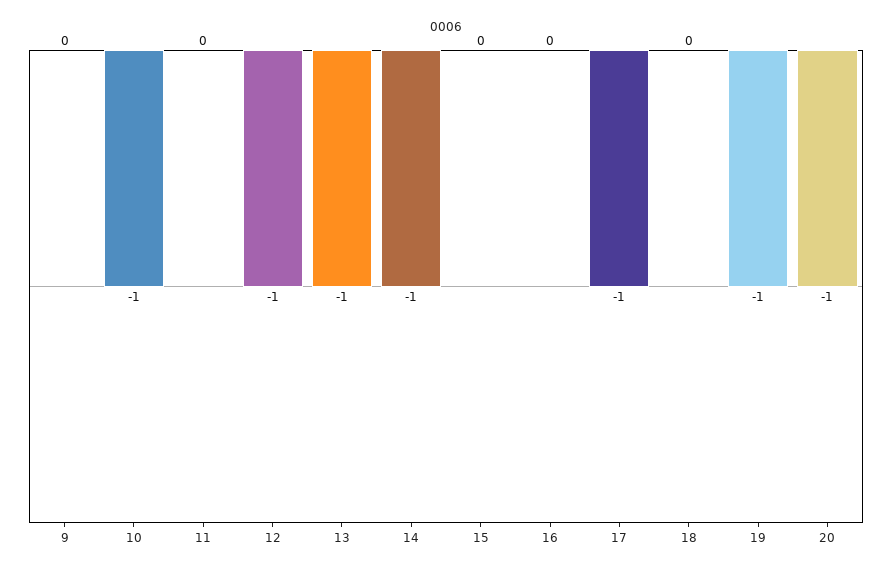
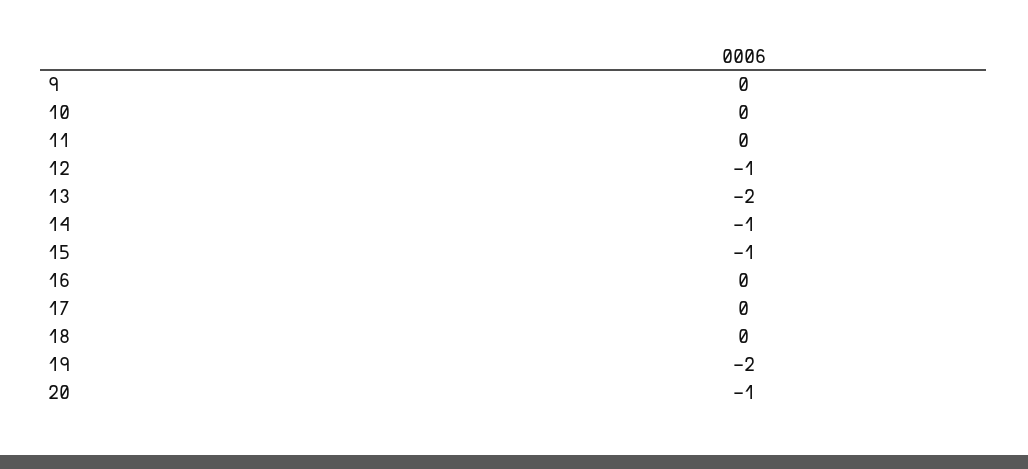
10: -1 -> 0
13: -1 -> -2
15: 0 -> -1
17: -1 -> 0
19: -1 -> -2

